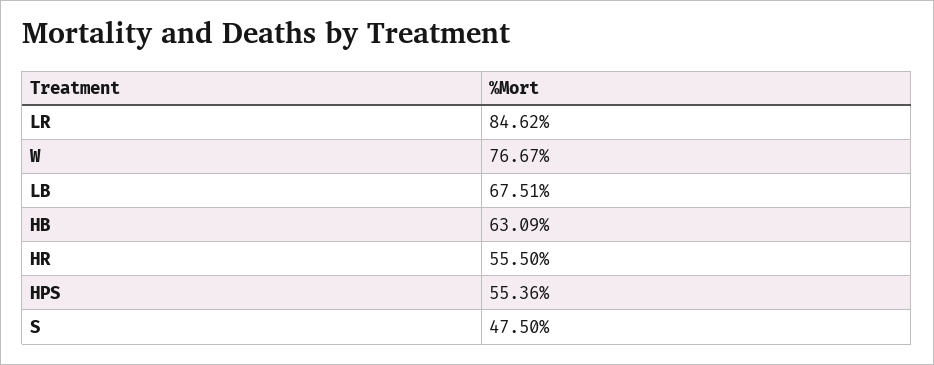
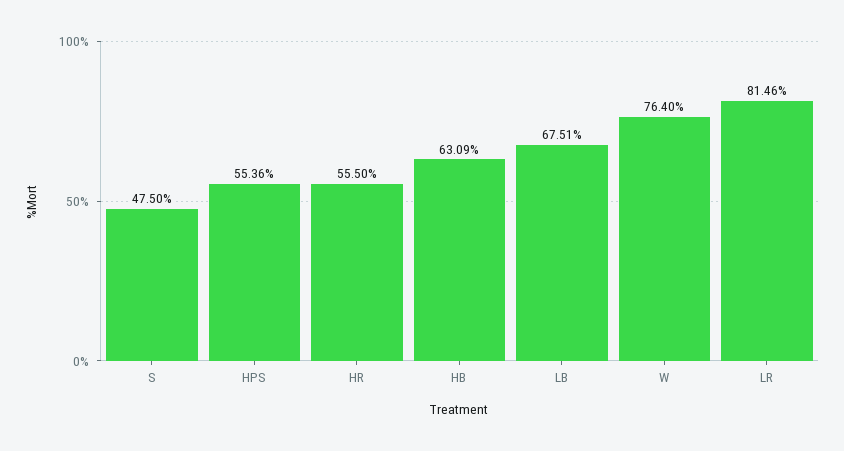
LR: 84.62 -> 81.46
W: 76.67 -> 76.4

